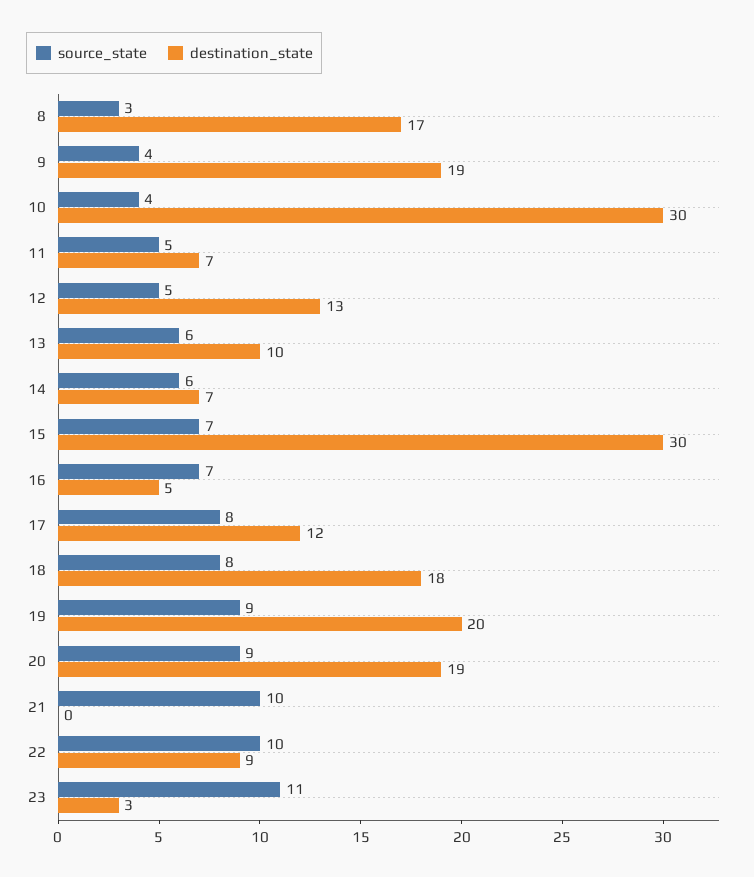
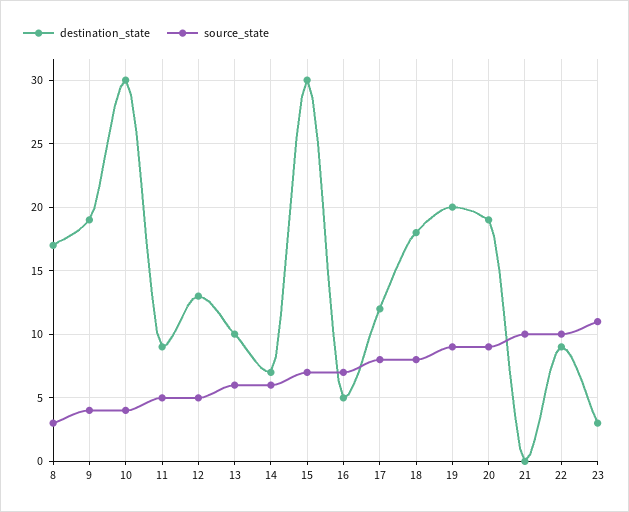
destination_state, 11: 7 -> 9

